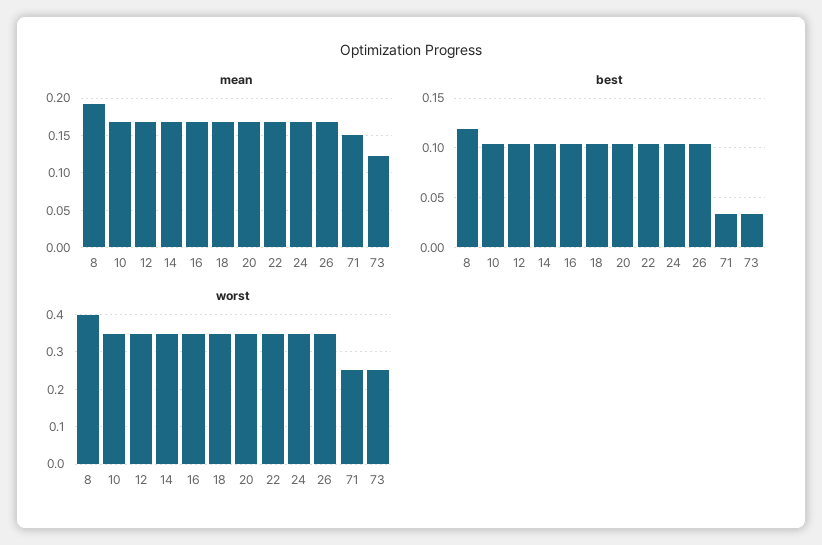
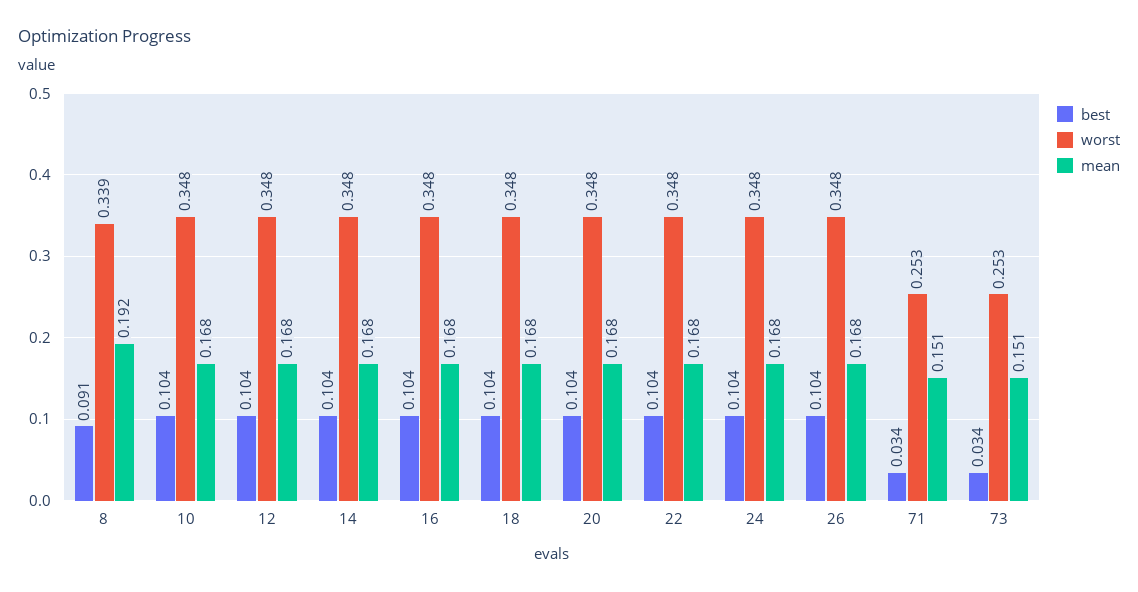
mean, 73: 0.12 -> 0.151
best, 8: 0.12 -> 0.091
worst, 8: 0.4 -> 0.339

